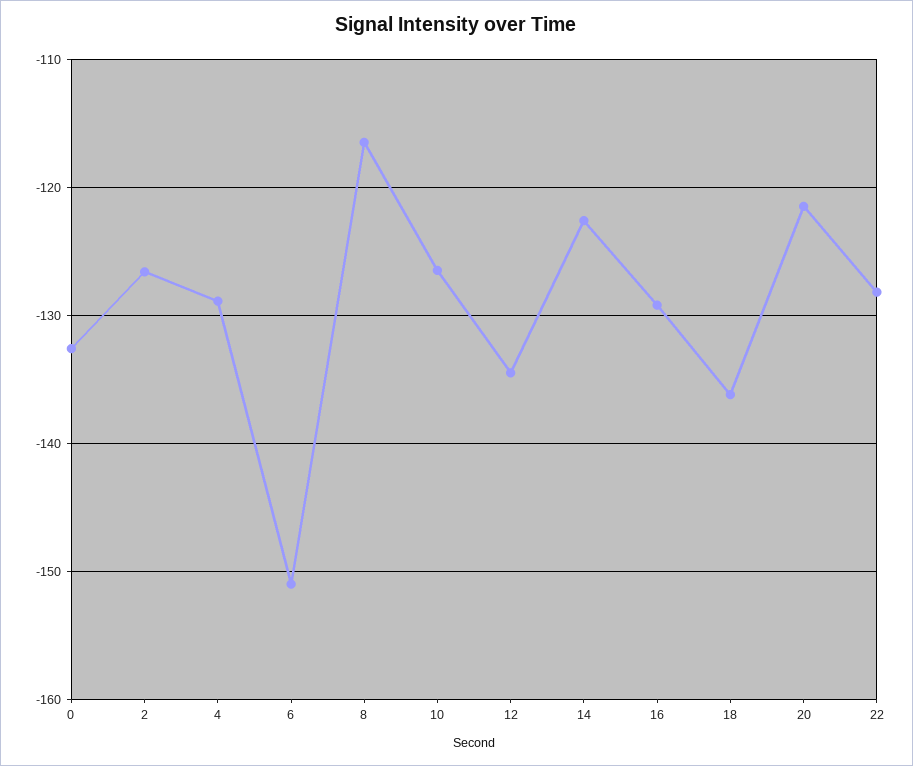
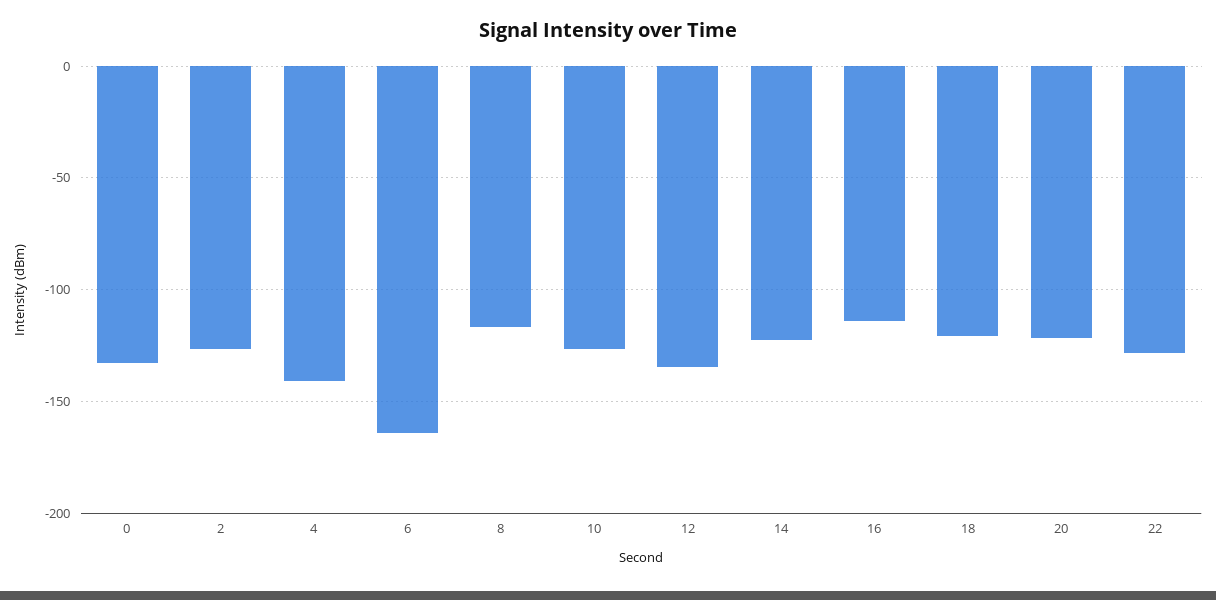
4: -129 -> -140
6: -151 -> -165
16: -129 -> -115
18: -136 -> -120

